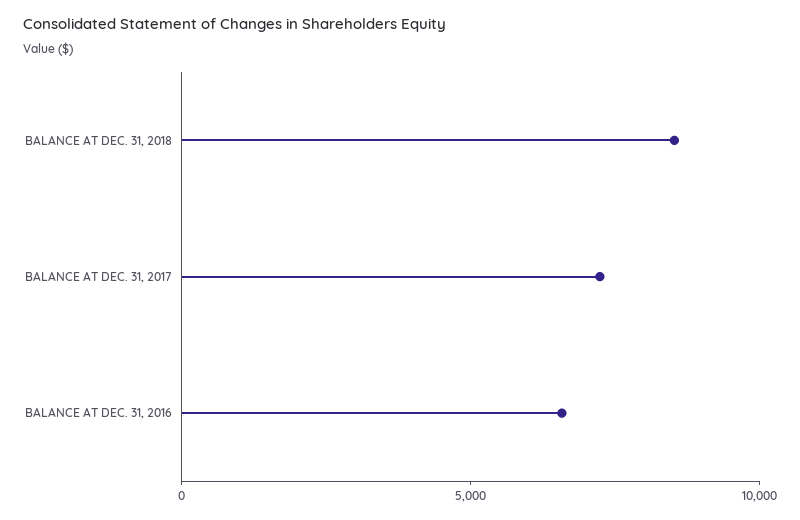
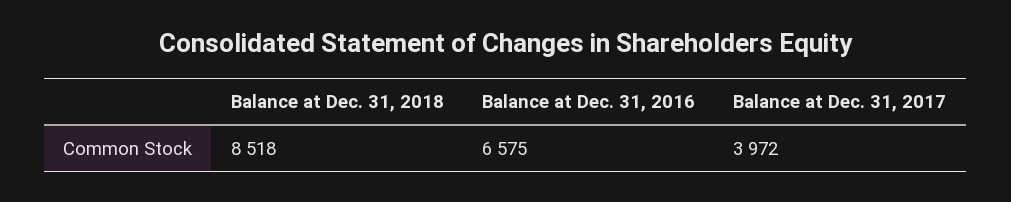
BALANCE AT DEC. 31, 2017: 7000 -> 3972

